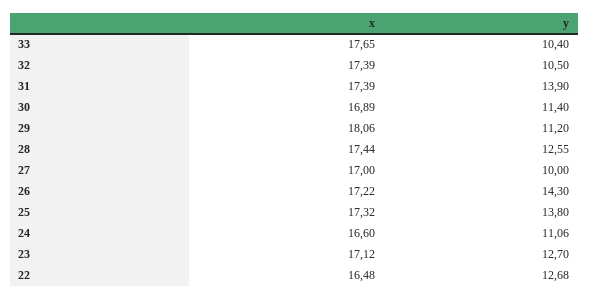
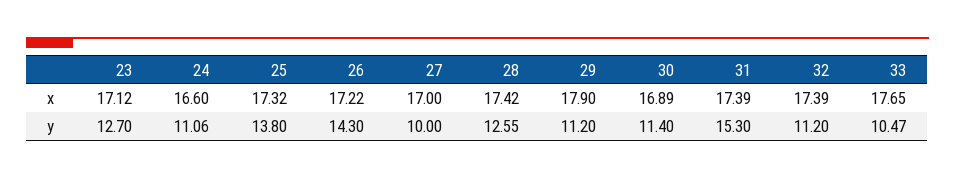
y, 33: 10.4 -> 10.47
y, 32: 10.5 -> 11.2
y, 31: 13.9 -> 15.3
x, 29: 18.06 -> 17.9
x, 28: 17.44 -> 17.42
x, 22: 16.48 -> none
y, 22: 12.68 -> none

